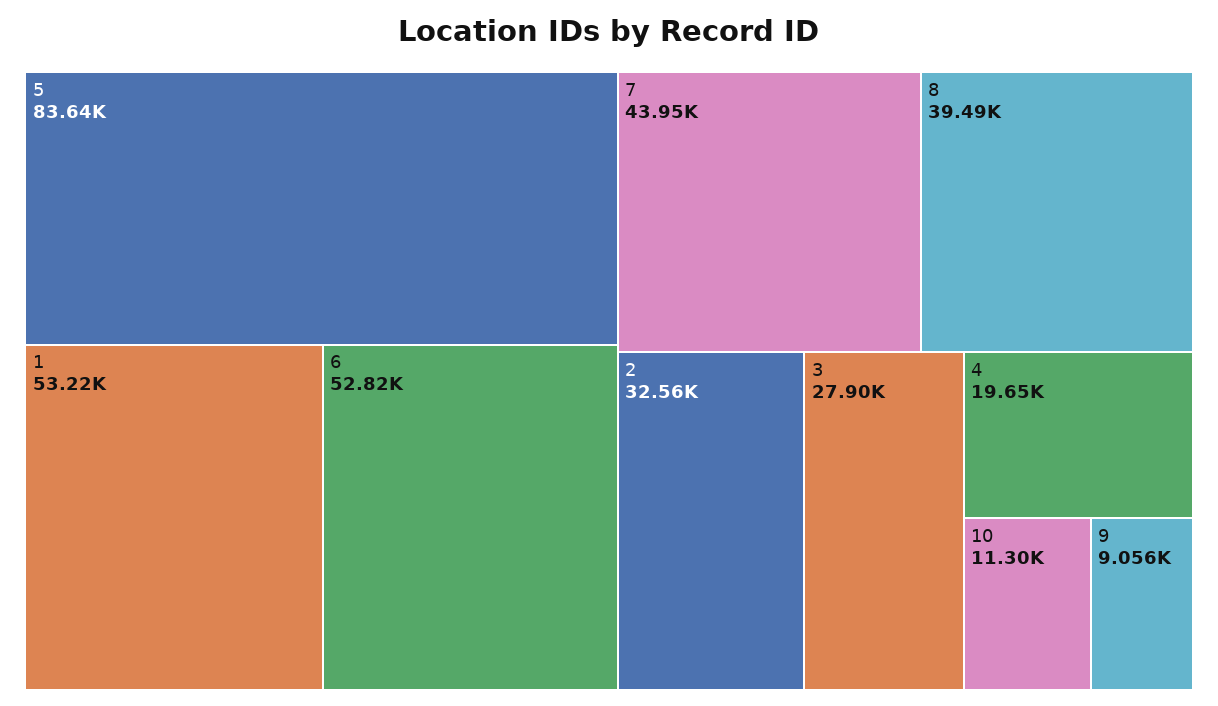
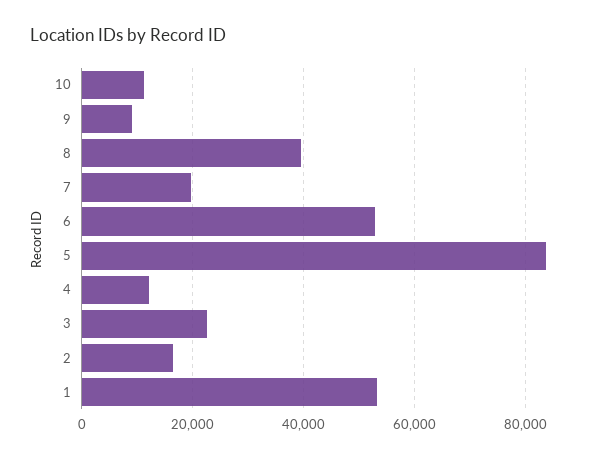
7: 43950 -> 20000
2: 32560 -> 16000
3: 27900 -> 22000
4: 19650 -> 12000

